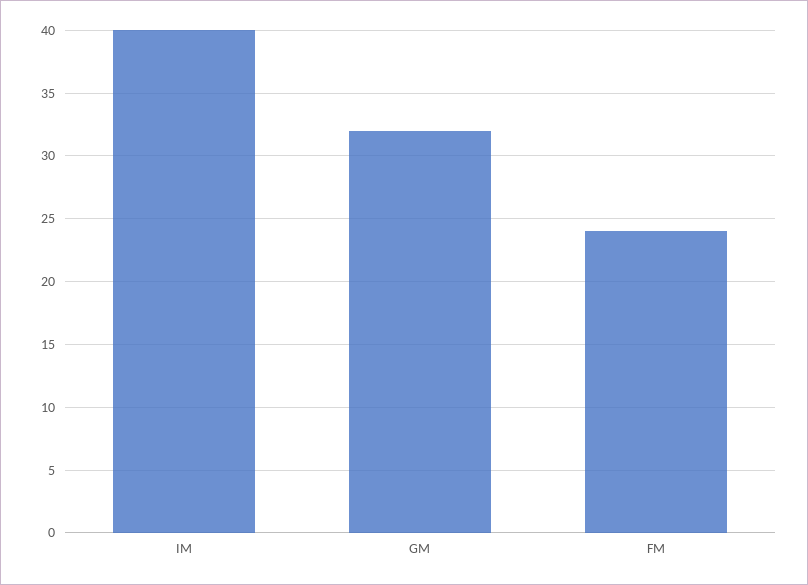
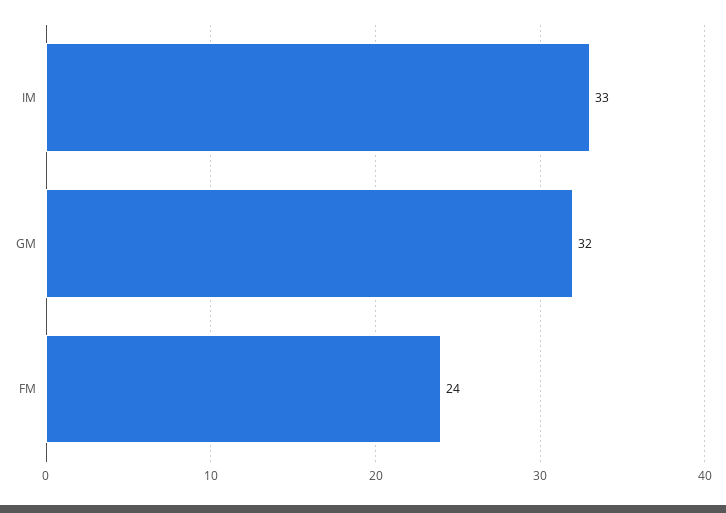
IM: 40 -> 33

